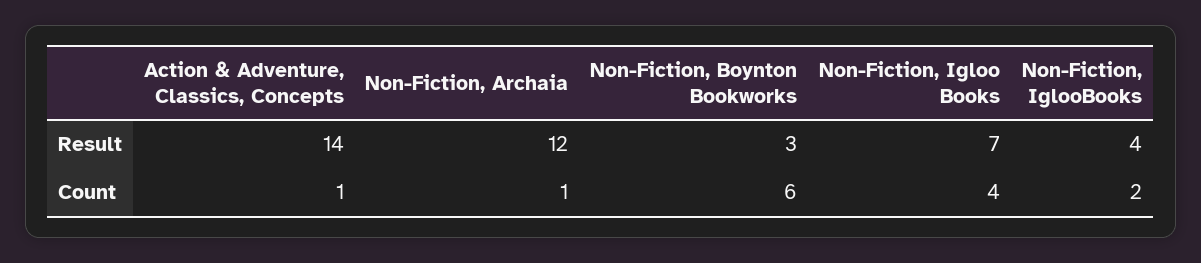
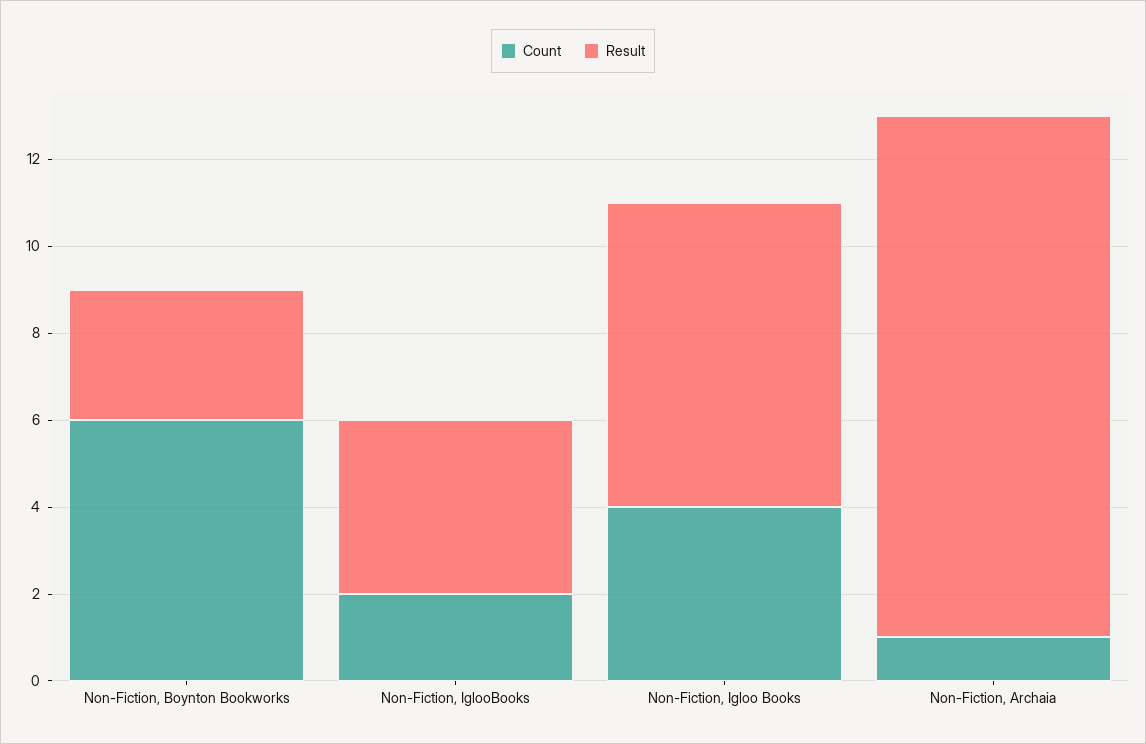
Result, Action & Adventure, Classics, Concepts: 14 -> none
Count, Action & Adventure, Classics, Concepts: 1 -> none

